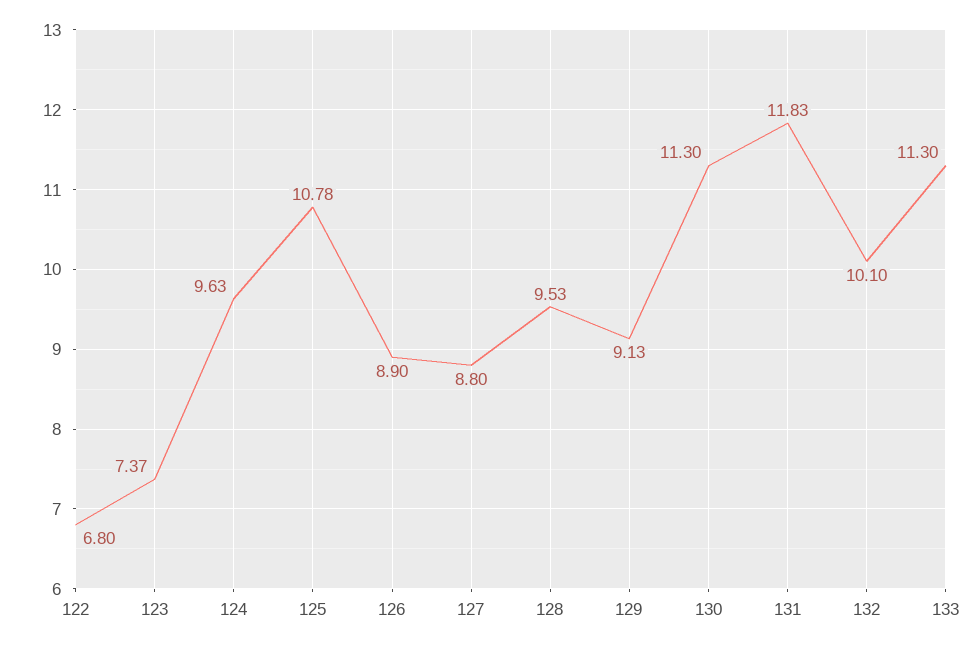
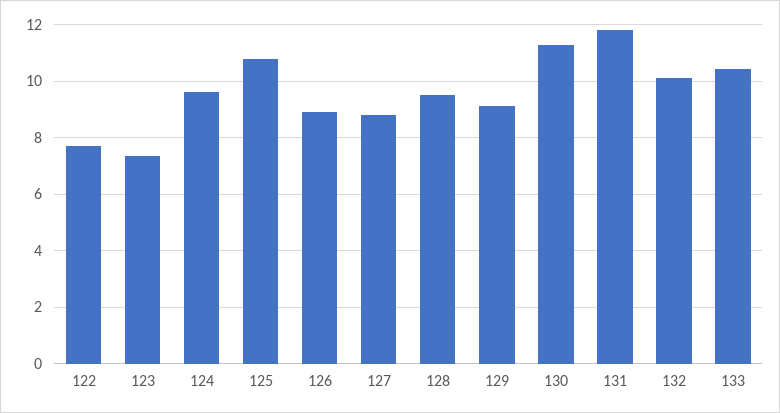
122: 6.8 -> 7.75
133: 11.3 -> 10.5

